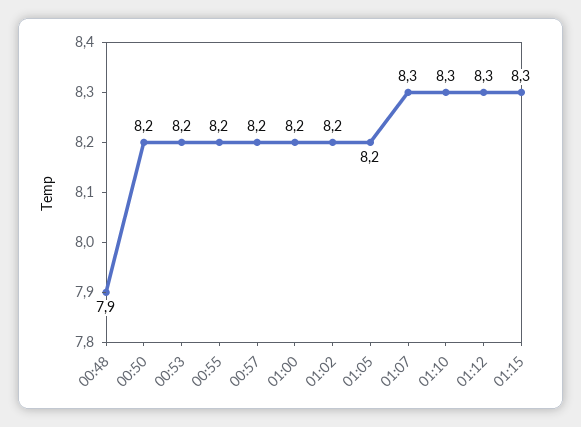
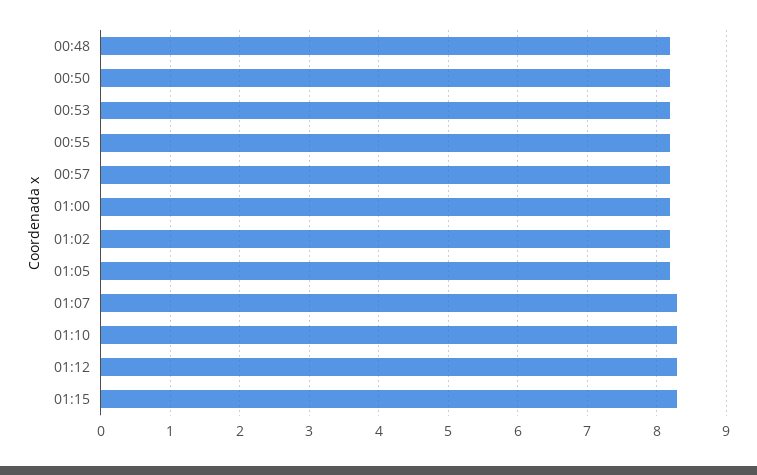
00:48: 7.9 -> 8.2

